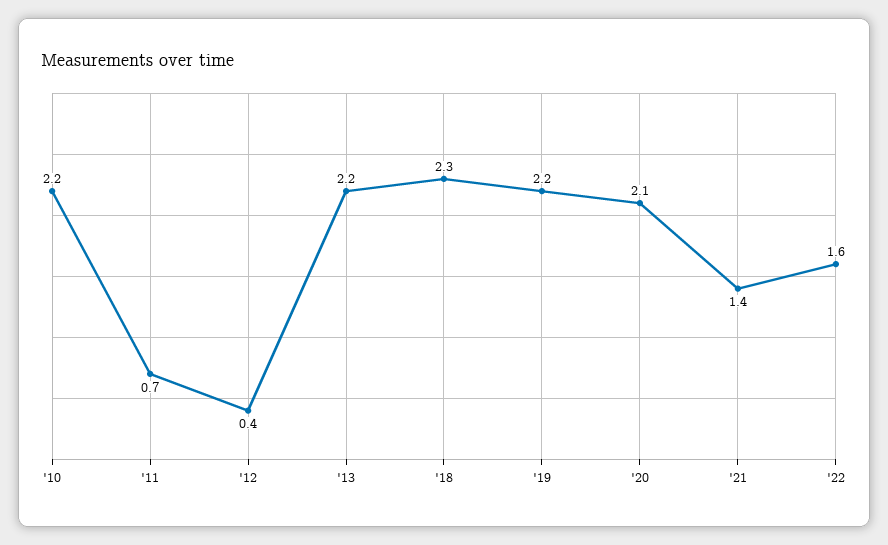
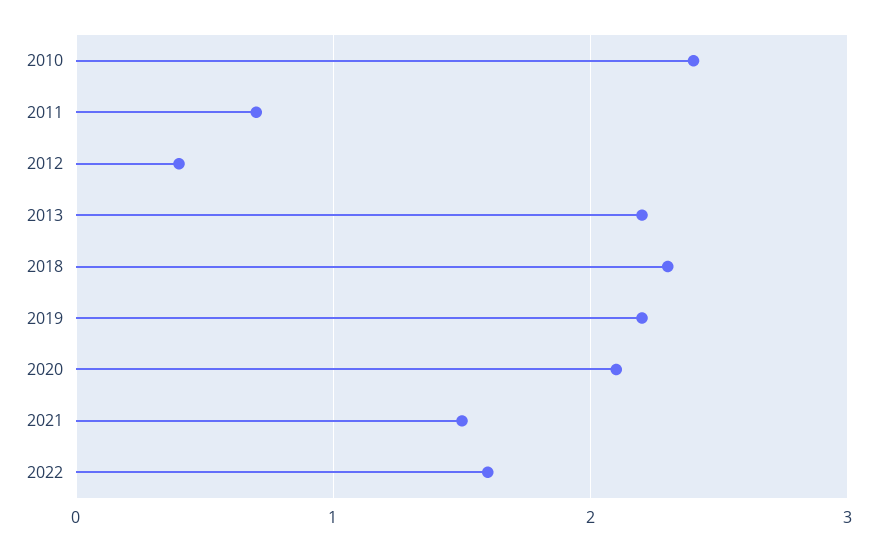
'10: 2.2 -> 2.4
'21: 1.4 -> 1.5

